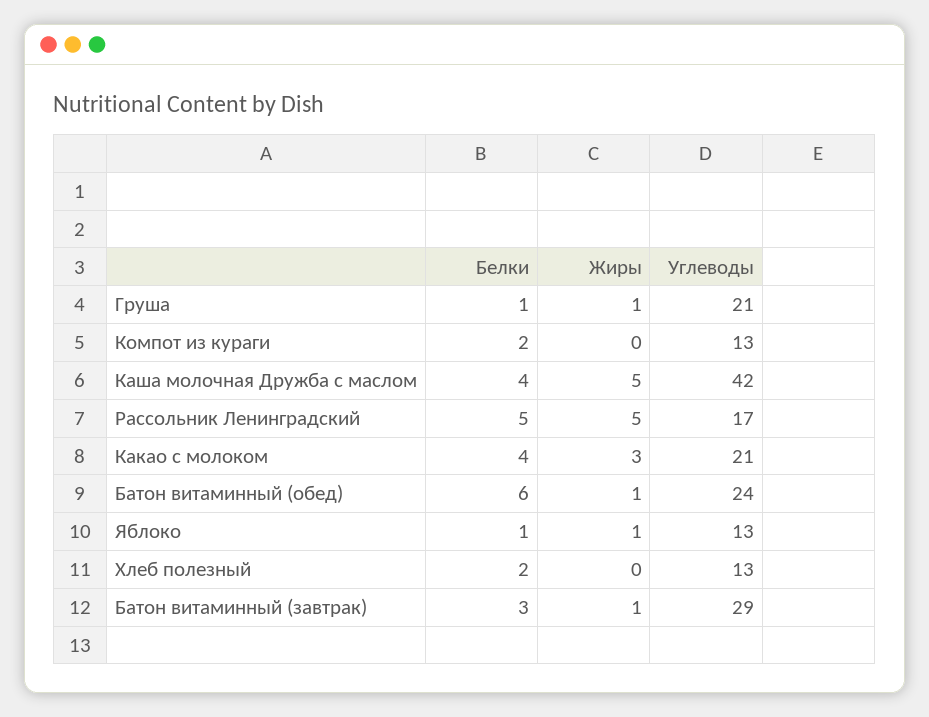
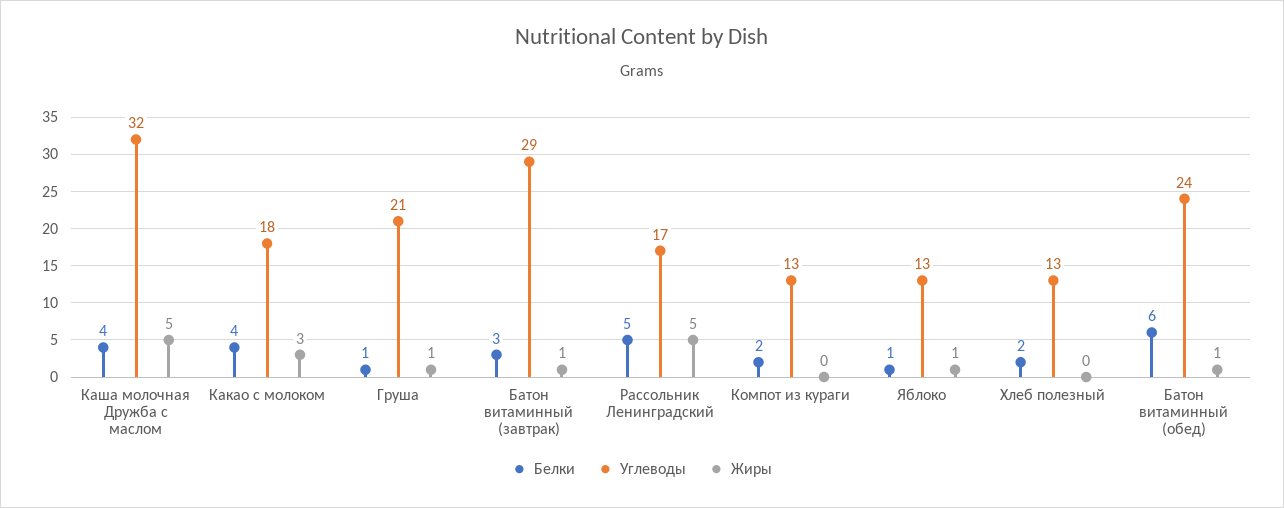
Углеводы, Каша молочная Дружба с маслом: 42 -> 32
Углеводы, Какао с молоком: 21 -> 18

